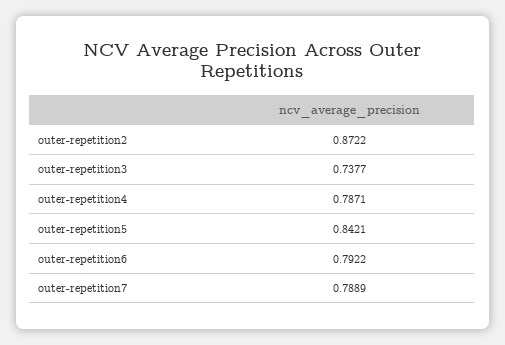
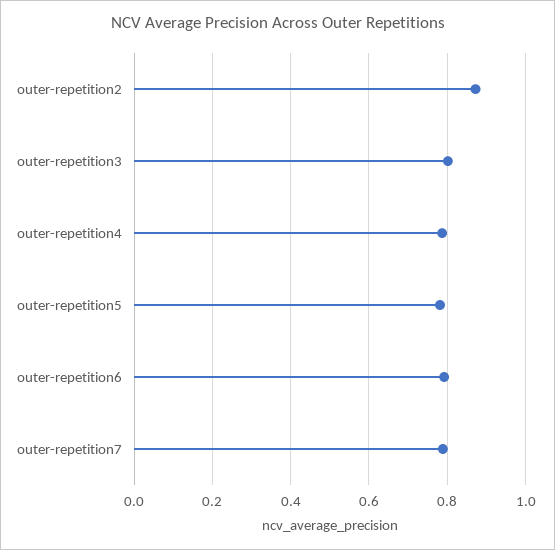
outer-repetition3: 0.7377 -> 0.8
outer-repetition5: 0.8421 -> 0.78

